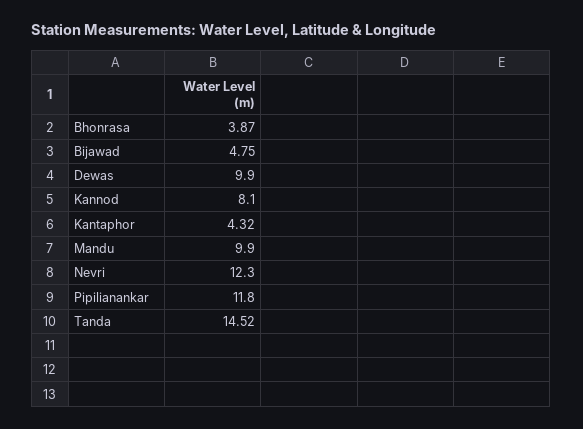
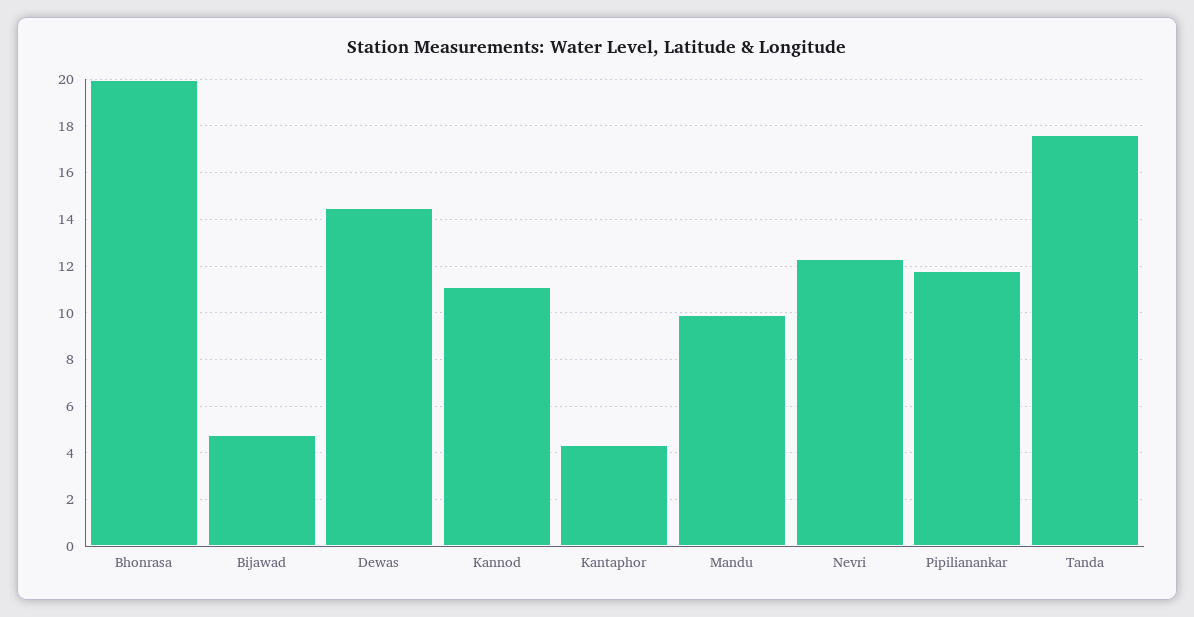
Bhonrasa: 3.87 -> 20
Dewas: 9.9 -> 14.5
Kannod: 8.1 -> 11
Tanda: 14.52 -> 17.5

